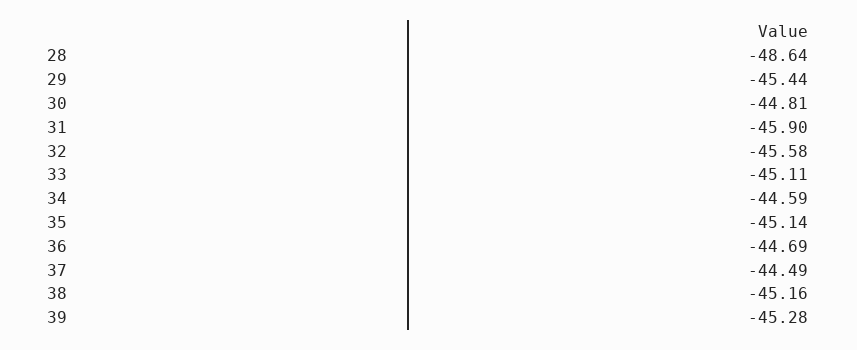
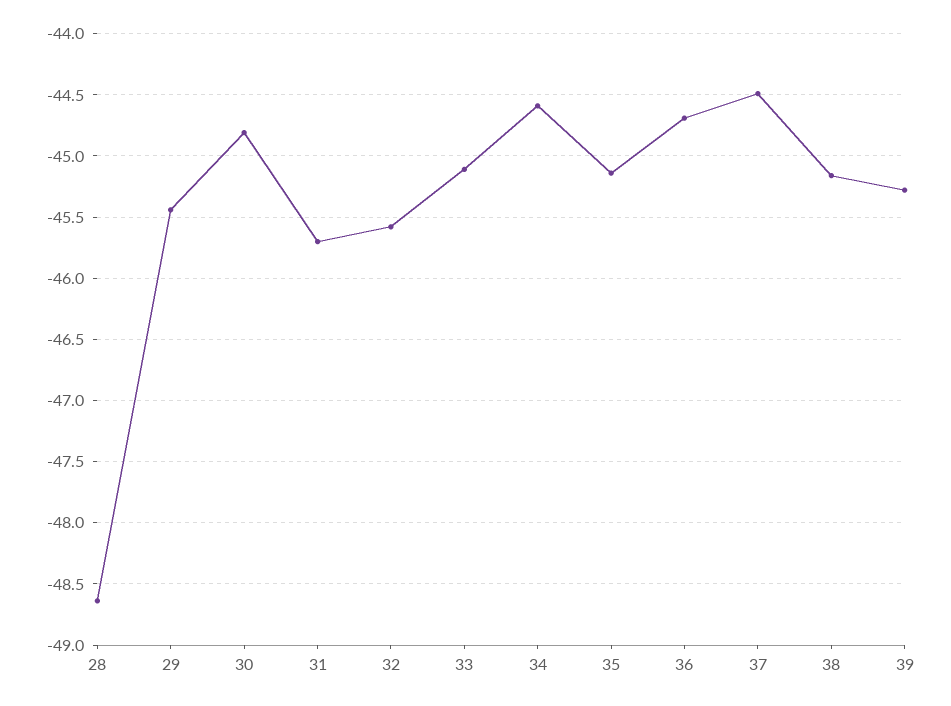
31: -45.9 -> -45.7

